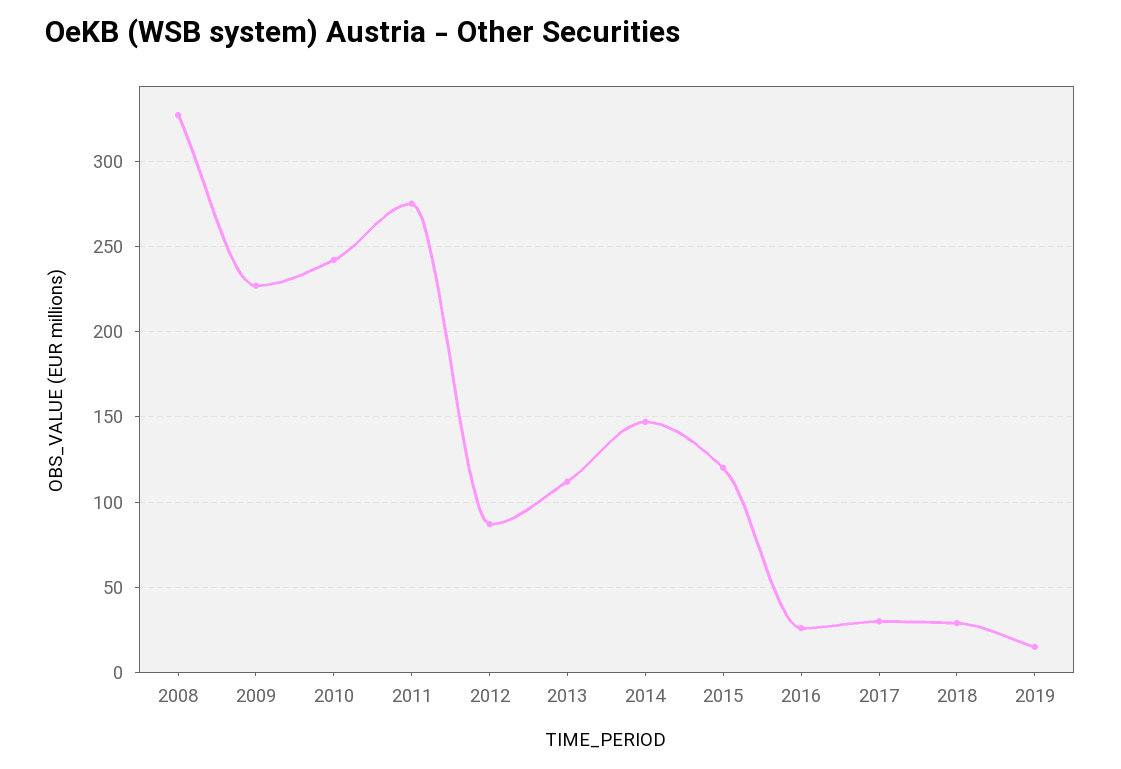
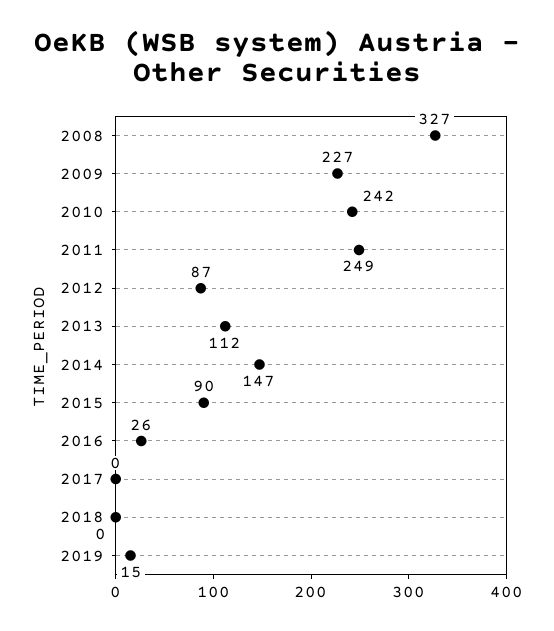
2011: 275 -> 249
2015: 120 -> 90
2017: 30 -> 0
2018: 30 -> 0

